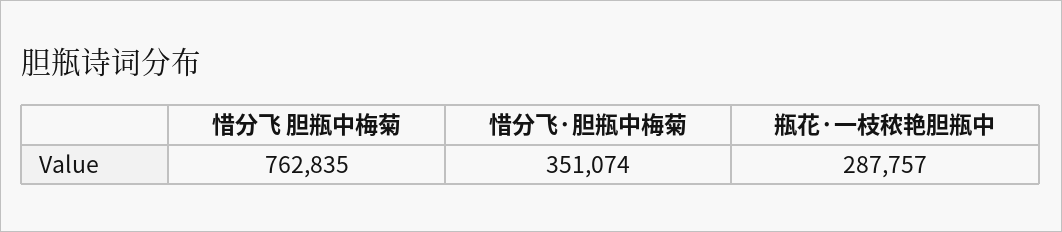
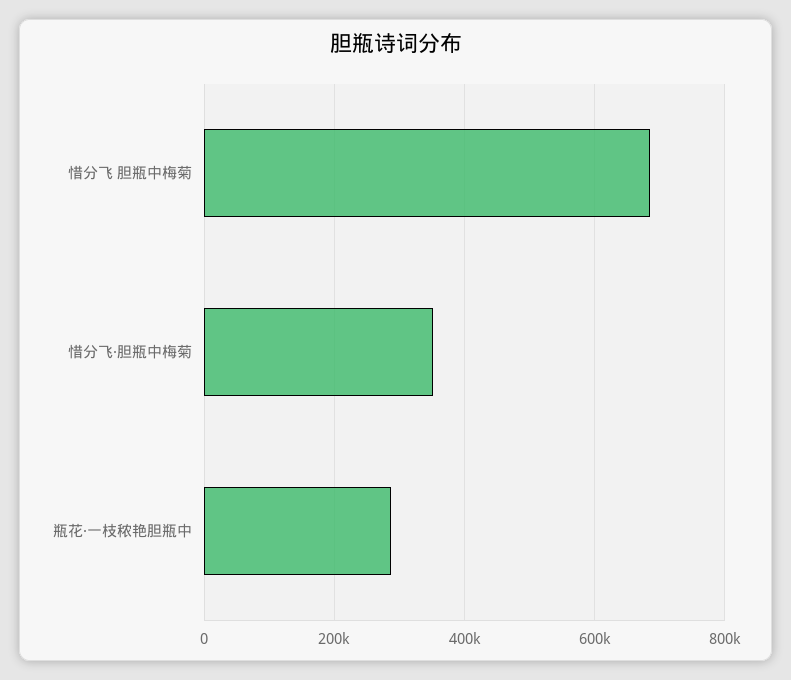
惜分飞 胆瓶中梅菊: 762835 -> 680000

